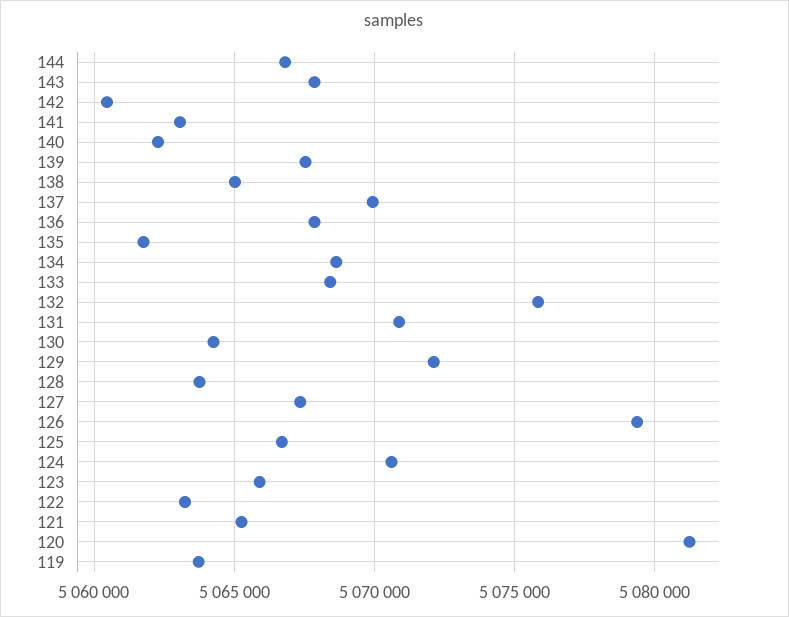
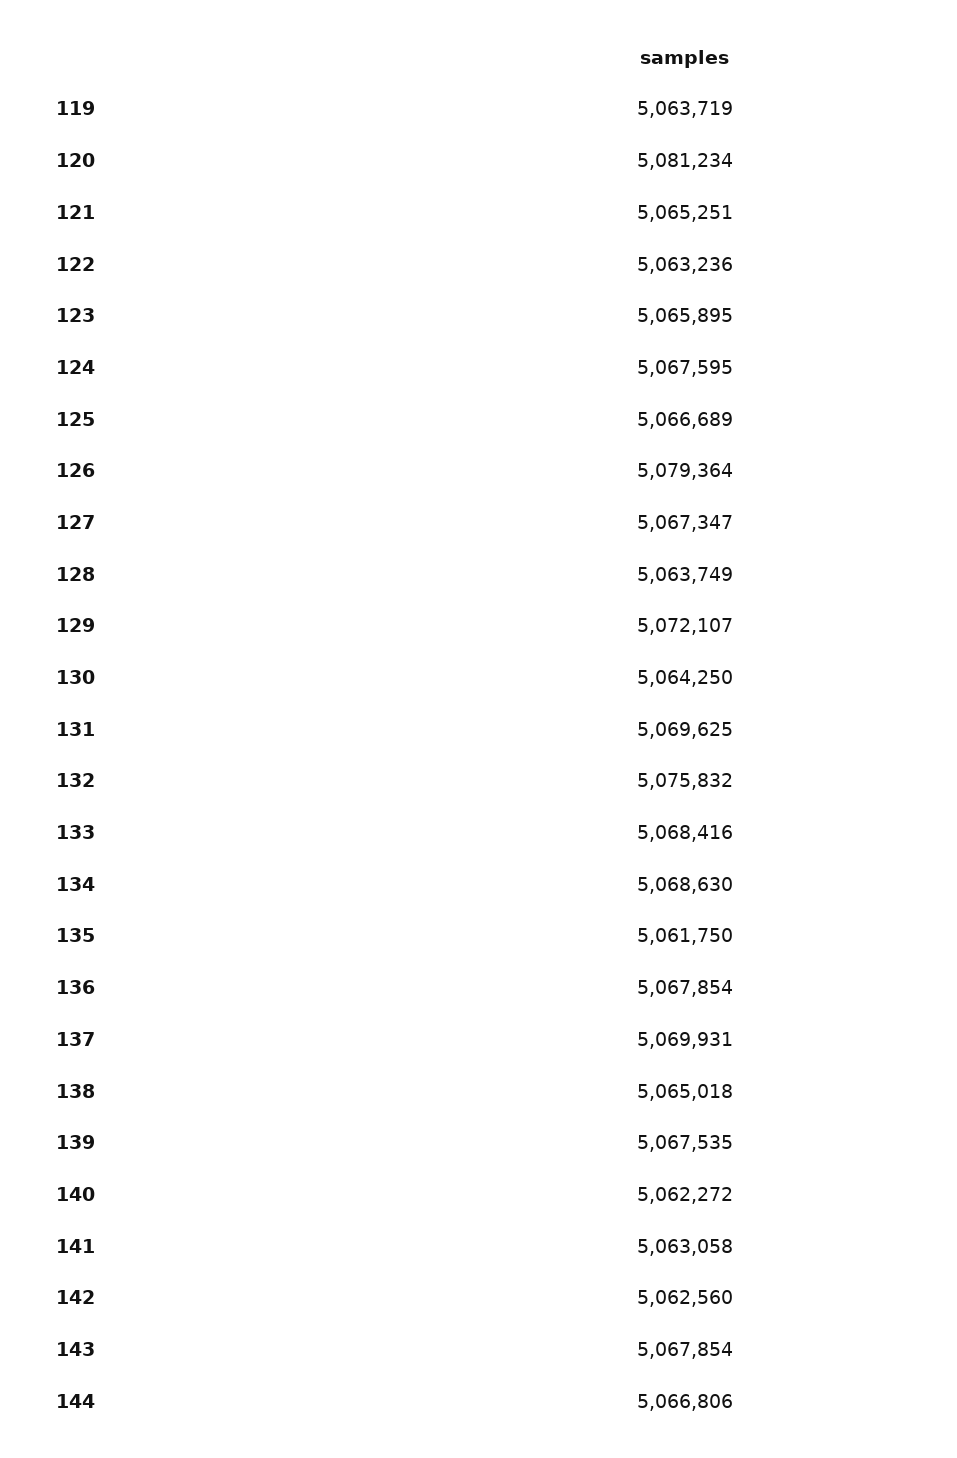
142: 5060500 -> 5062560
131: 5071000 -> 5069625
124: 5070500 -> 5067595

